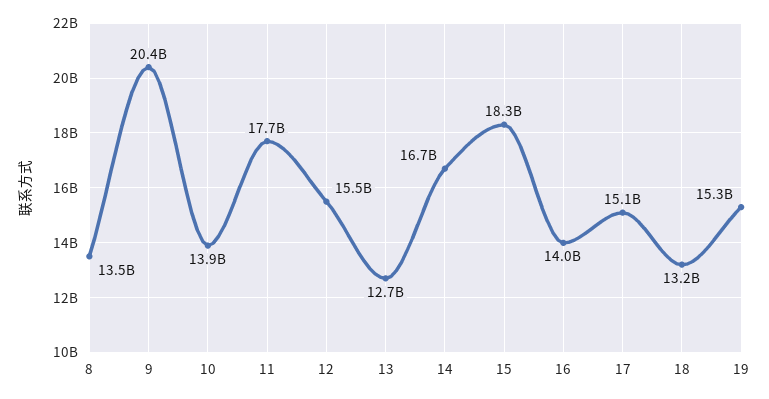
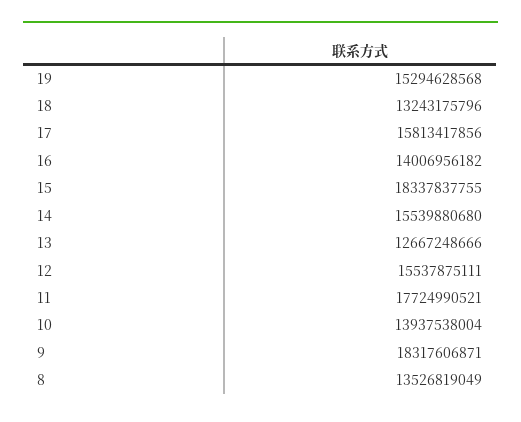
9: 20400000000 -> 18317606871
14: 16700000000 -> 15539880680
17: 15100000000 -> 15813417856

